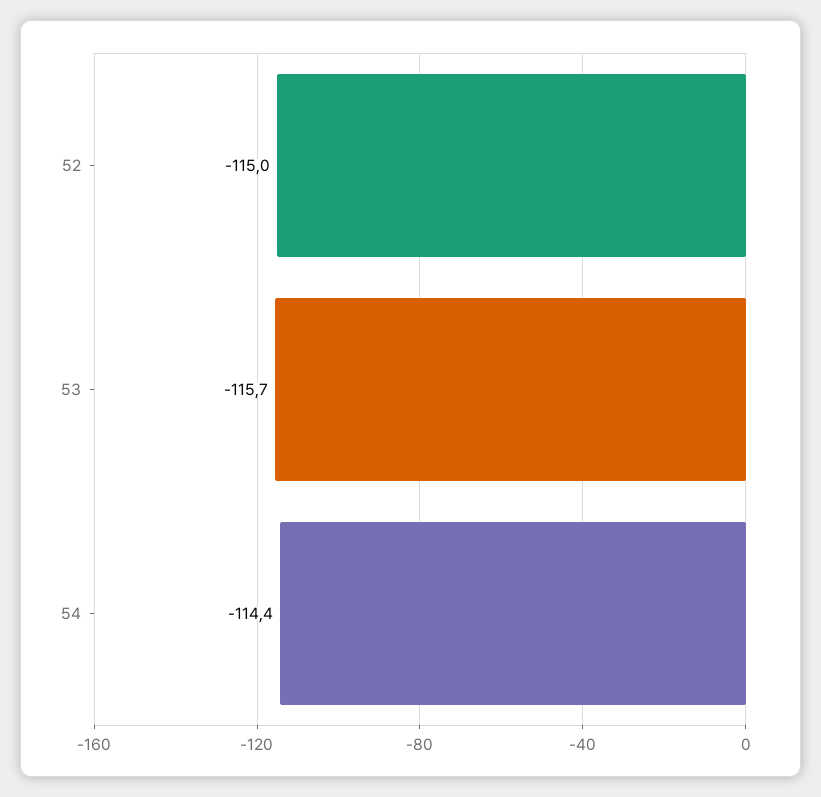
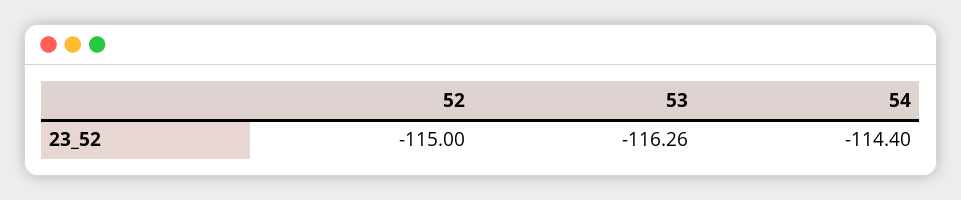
53: -115.7 -> -116.26

